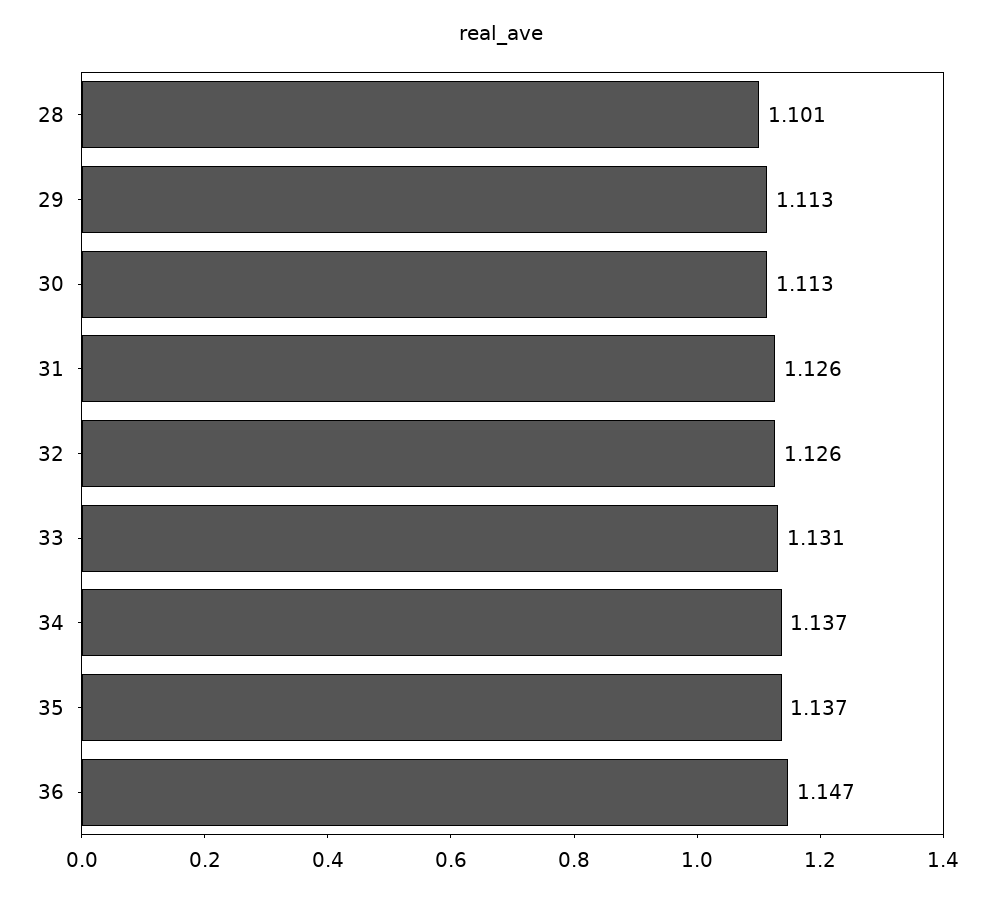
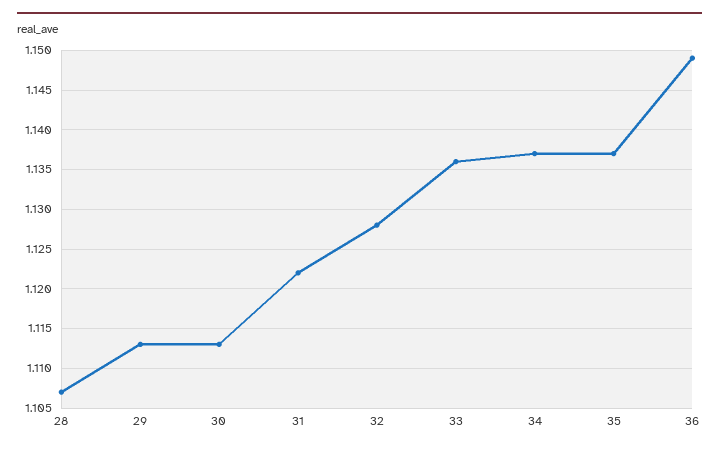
28: 1.101 -> 1.107
31: 1.126 -> 1.122
32: 1.126 -> 1.128
33: 1.131 -> 1.136
36: 1.147 -> 1.149

